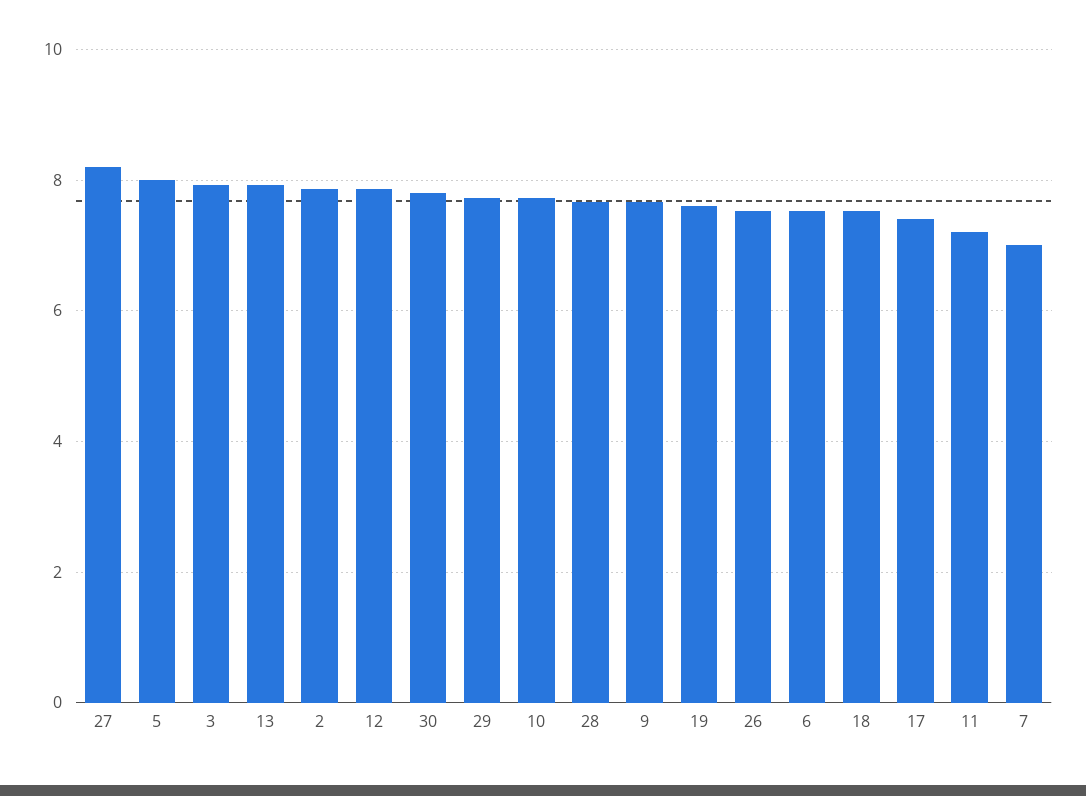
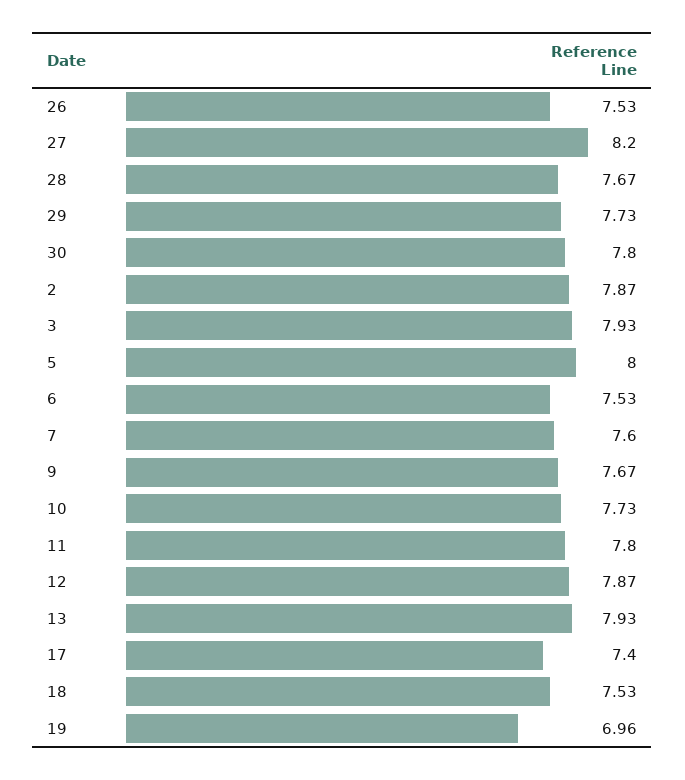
19: 7.6 -> 6.96
11: 7.2 -> 7.8
7: 7 -> 7.6

